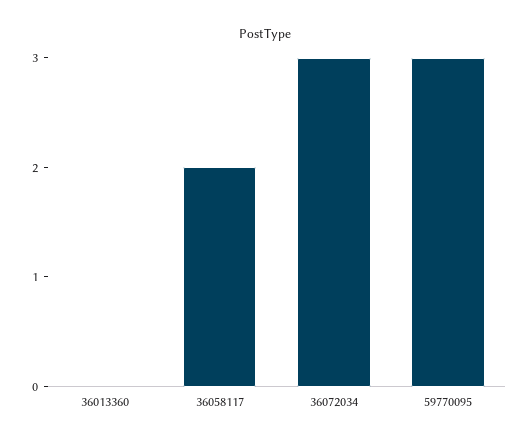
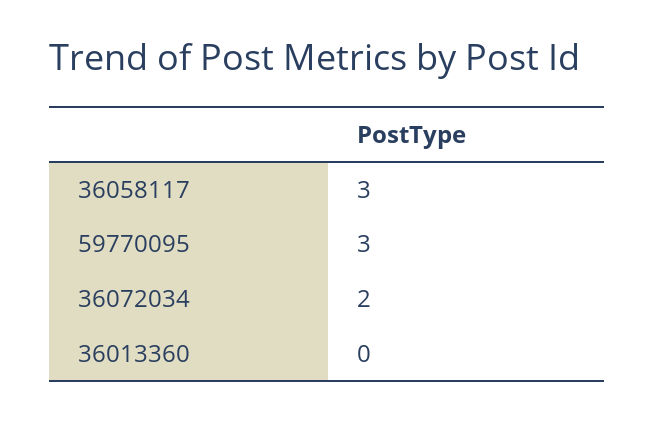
36058117: 2 -> 3
36072034: 3 -> 2

